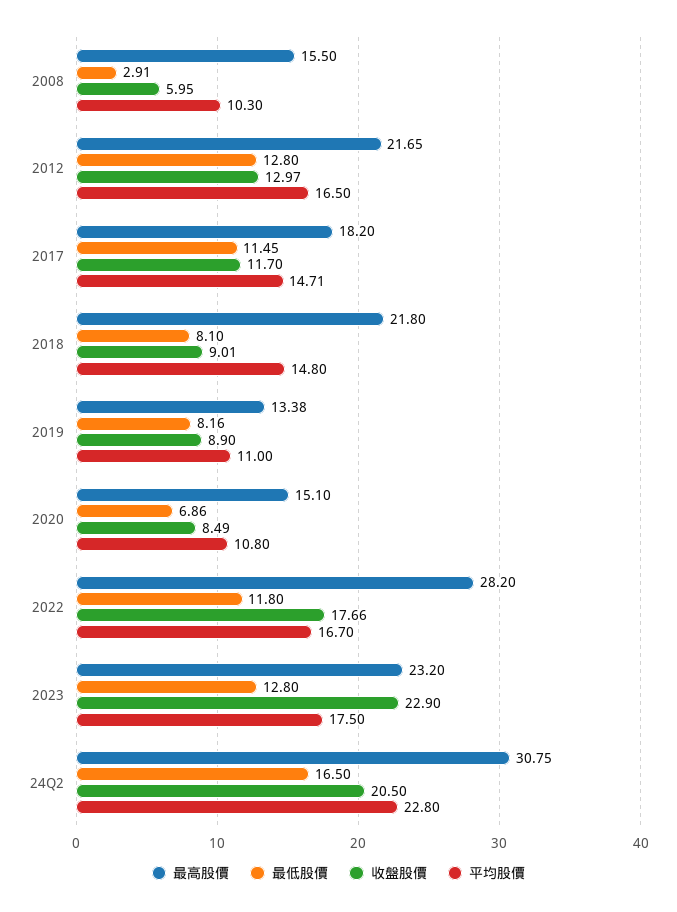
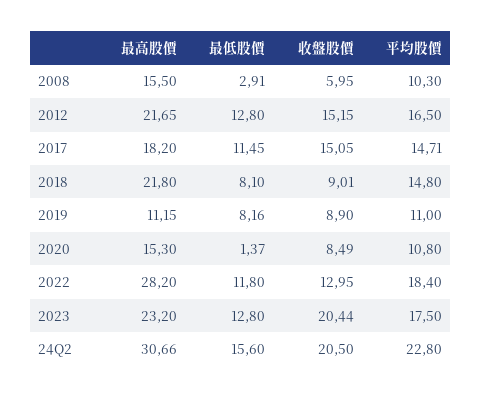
收盤股價, 2012: 12.97 -> 15.15
收盤股價, 2017: 11.7 -> 15.05
最高股價, 2019: 13.38 -> 11.15
最高股價, 2020: 15.1 -> 15.3
最低股價, 2020: 6.86 -> 1.37
收盤股價, 2022: 17.66 -> 12.95
平均股價, 2022: 16.7 -> 18.4
收盤股價, 2023: 22.9 -> 20.44
最高股價, 24Q2: 30.75 -> 30.66
最低股價, 24Q2: 16.5 -> 15.6

